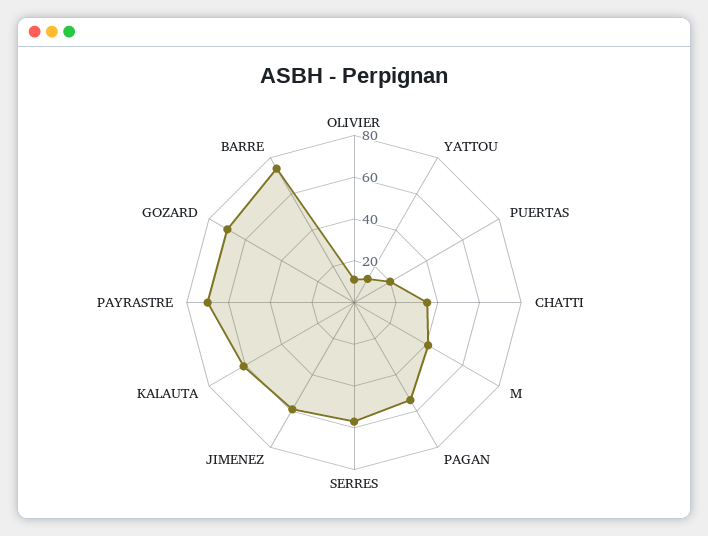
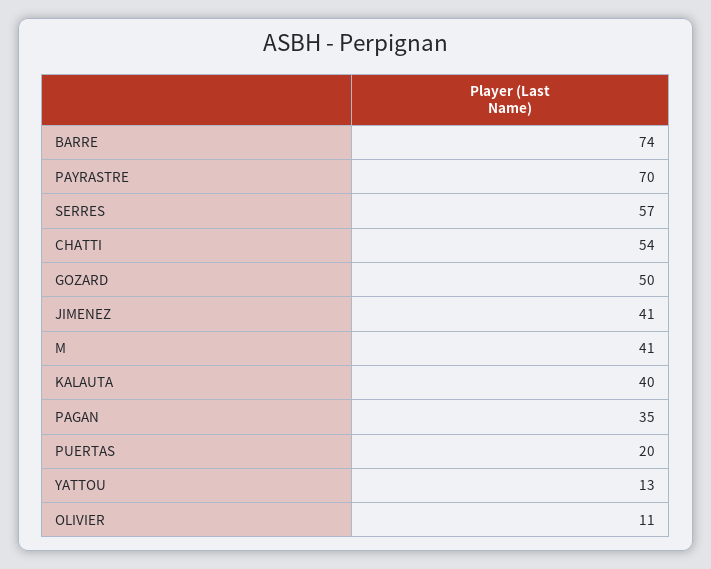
CHATTI: 35 -> 54
PAGAN: 55 -> 35
JIMENEZ: 60 -> 41
KALAUTA: 60 -> 40
GOZARD: 70 -> 50

